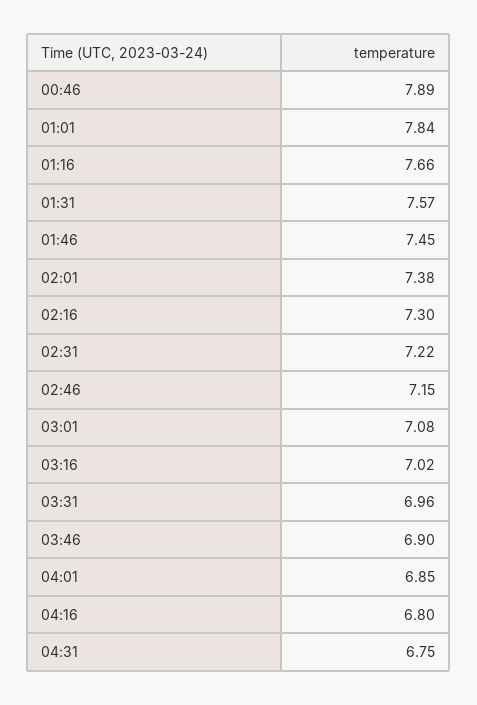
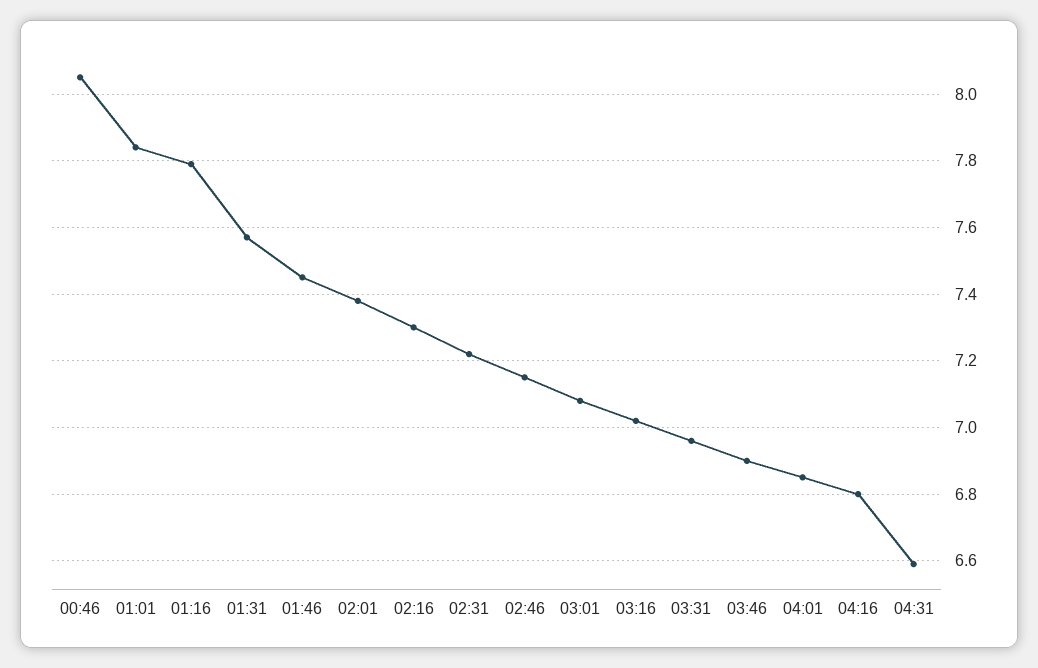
00:46: 7.89 -> 8.05
01:16: 7.66 -> 7.8
04:31: 6.75 -> 6.6

